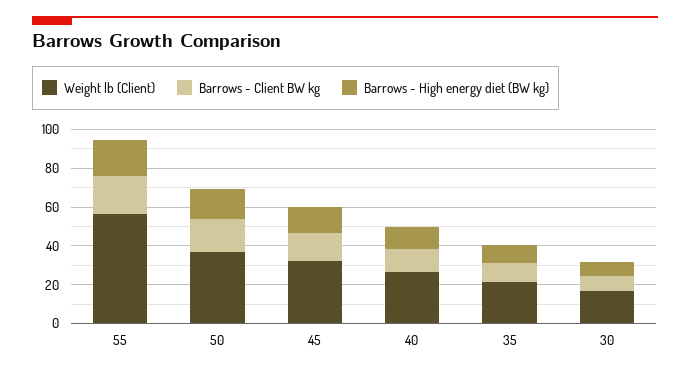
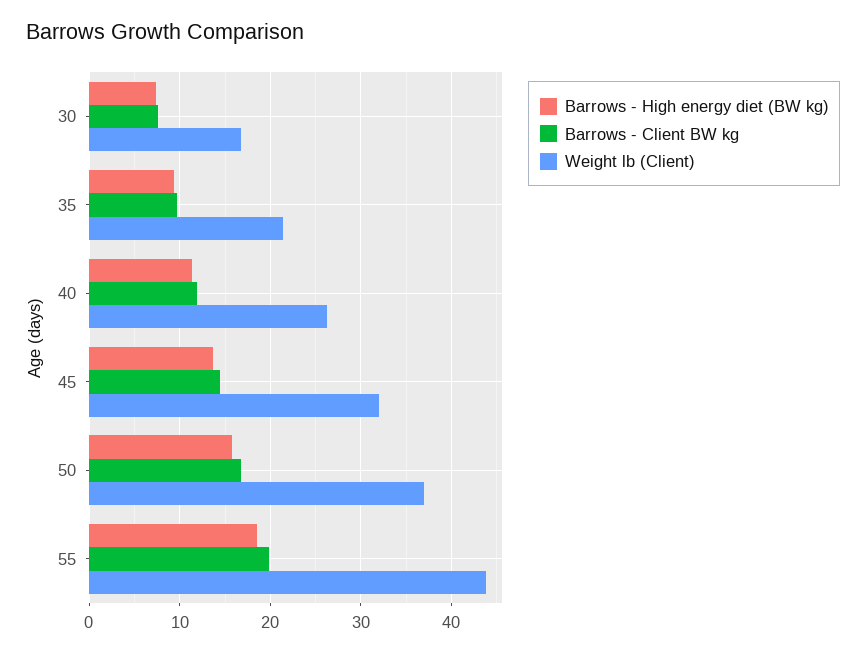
Weight lb (Client), 55: 55 -> 44

